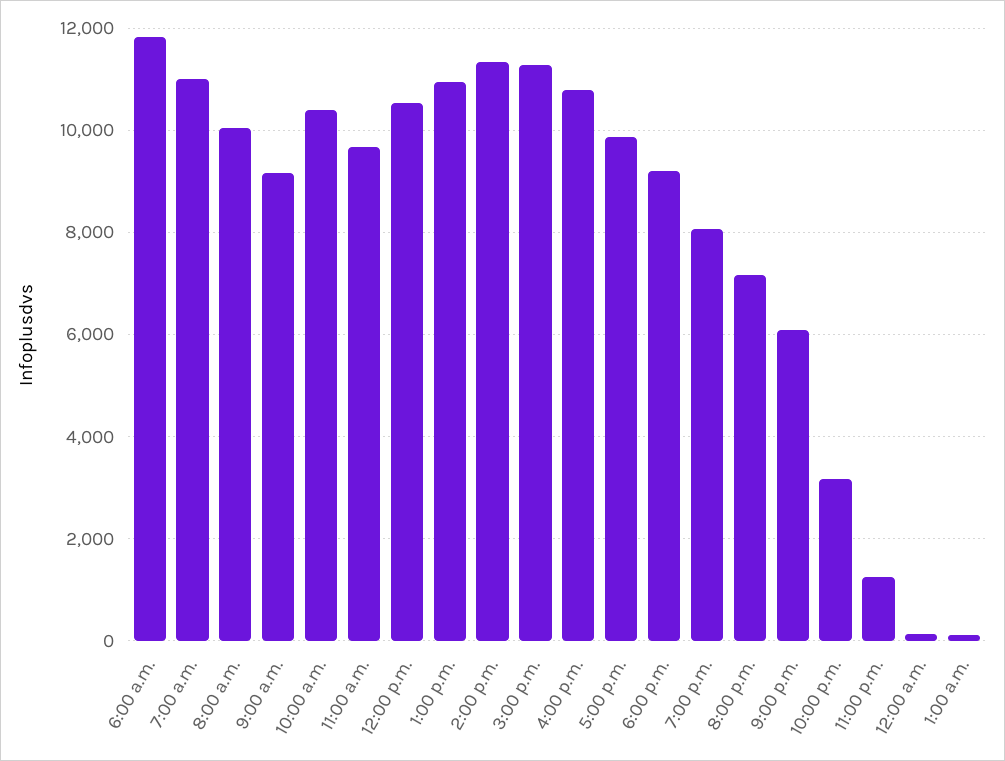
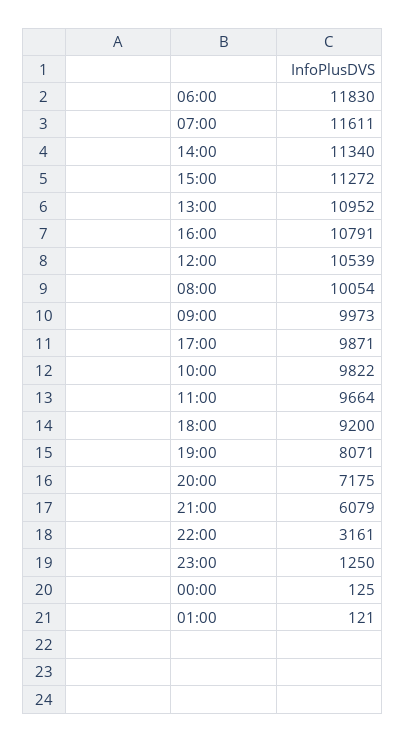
7:00 a.m.: 11000 -> 11611
9:00 a.m.: 9200 -> 9973
10:00 a.m.: 10400 -> 9822

